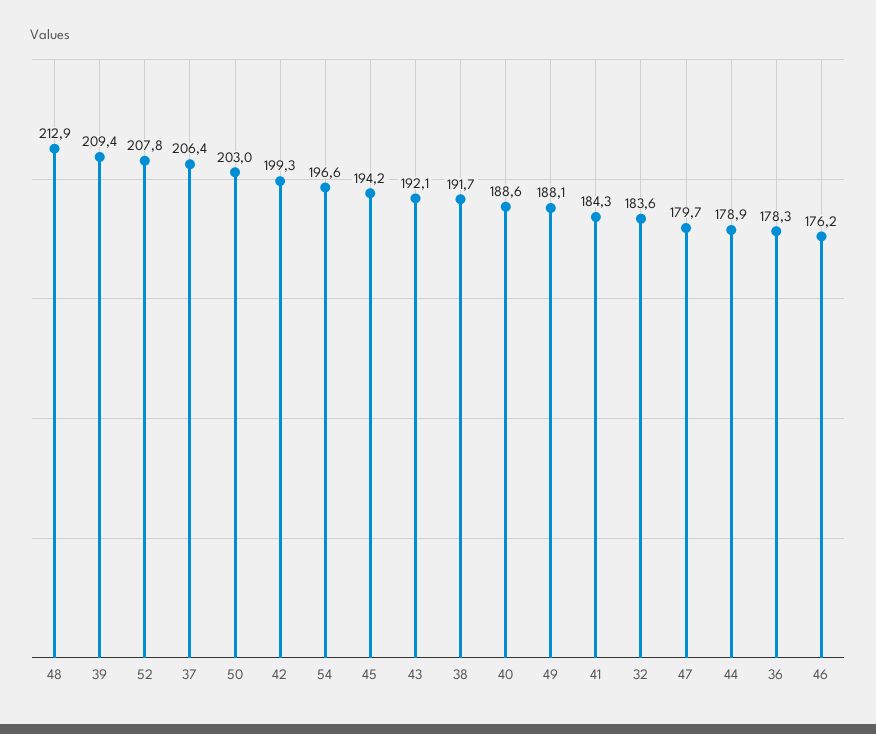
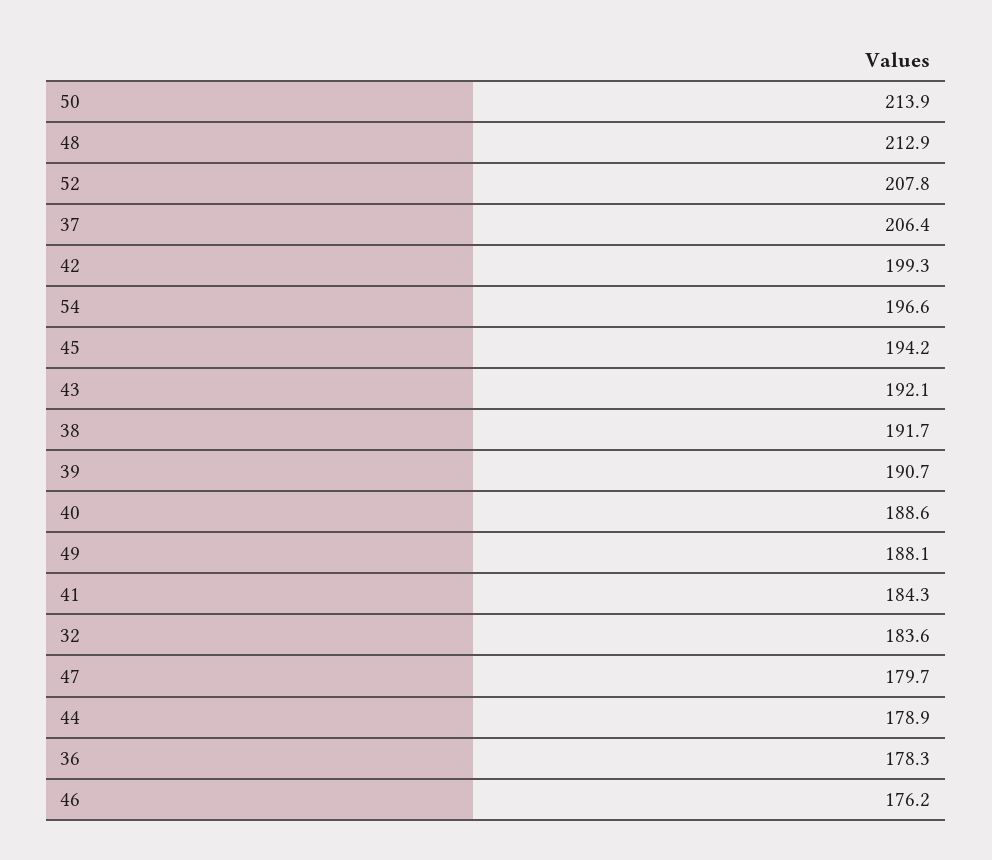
39: 209.4 -> 190.7
50: 203 -> 213.9

